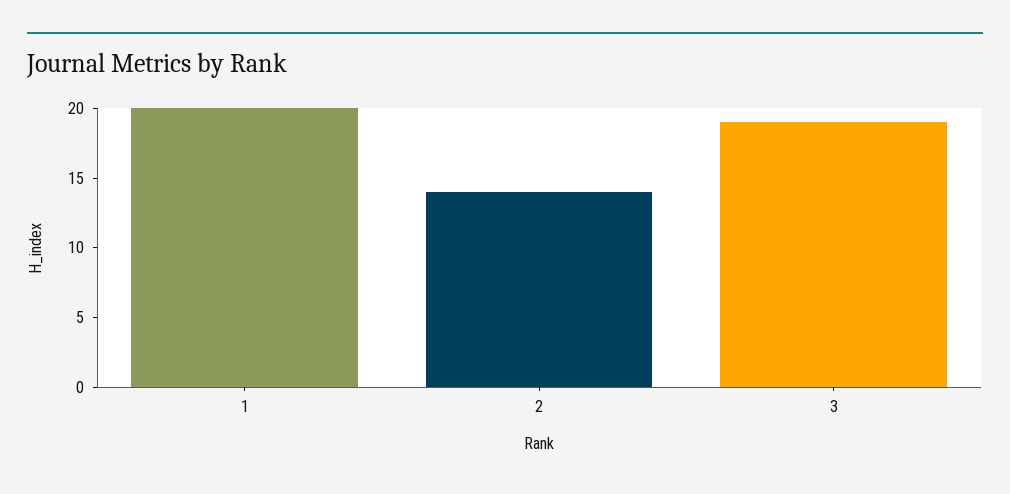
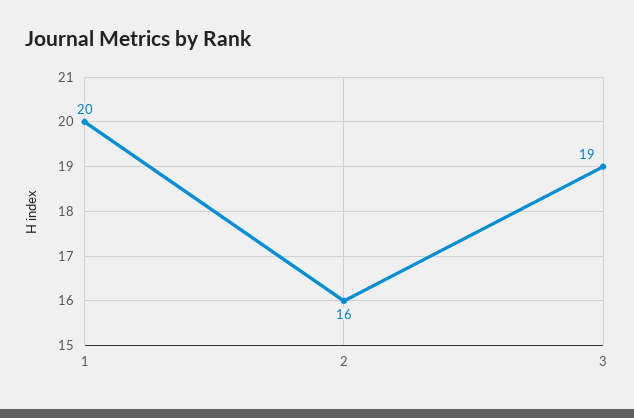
2: 14 -> 16

